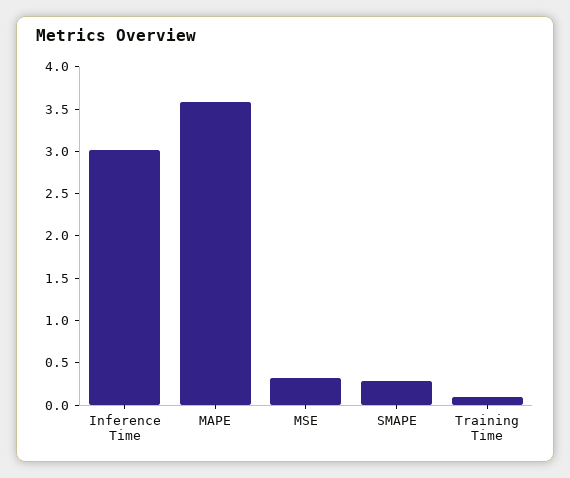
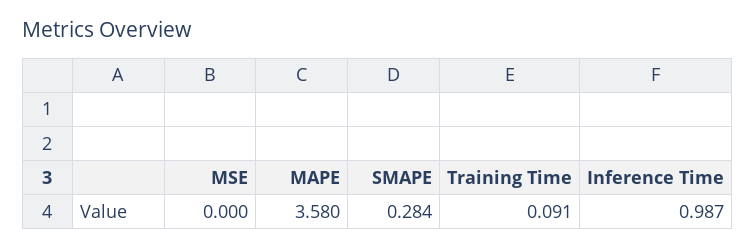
Inference Time: 3 -> 0.987
MSE: 0.3 -> 0

